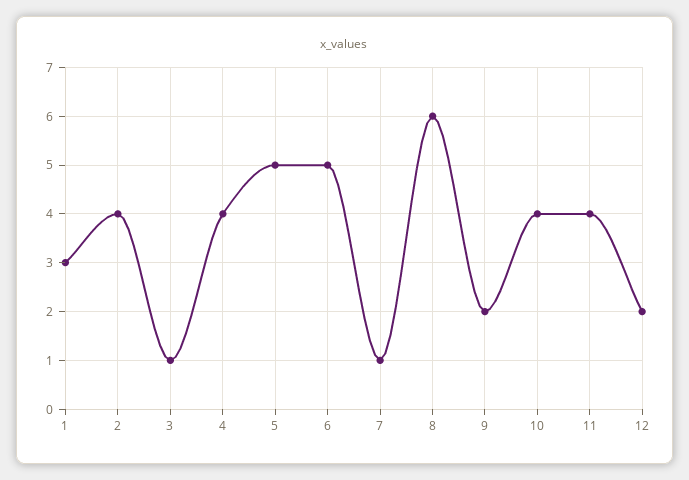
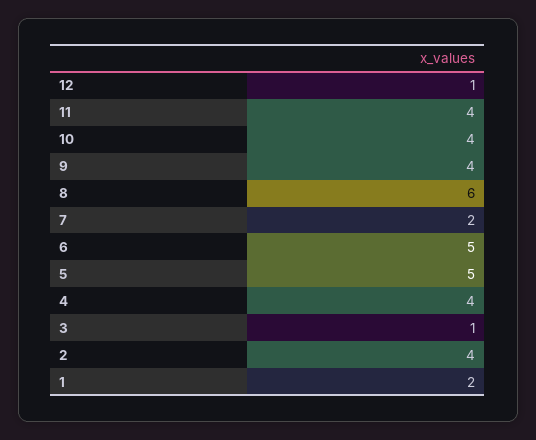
1: 3 -> 2
7: 1 -> 2
9: 2 -> 4
12: 2 -> 1

